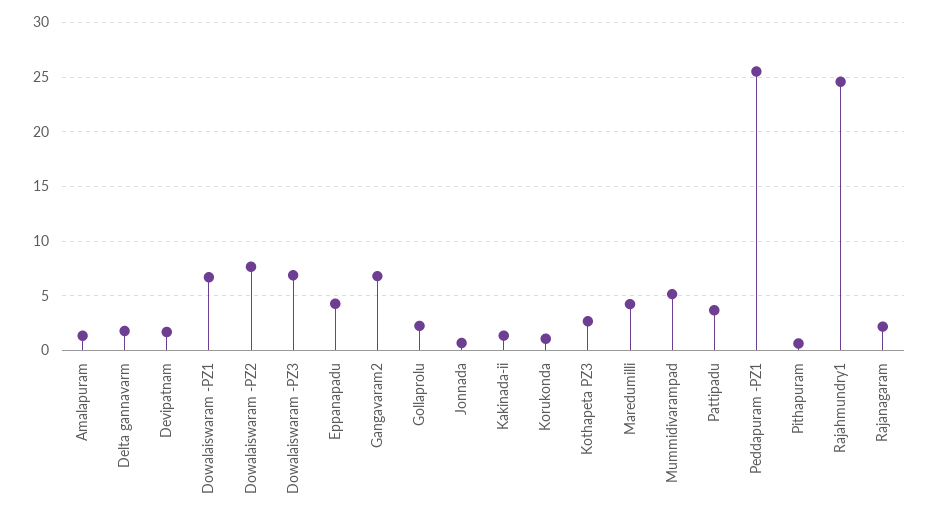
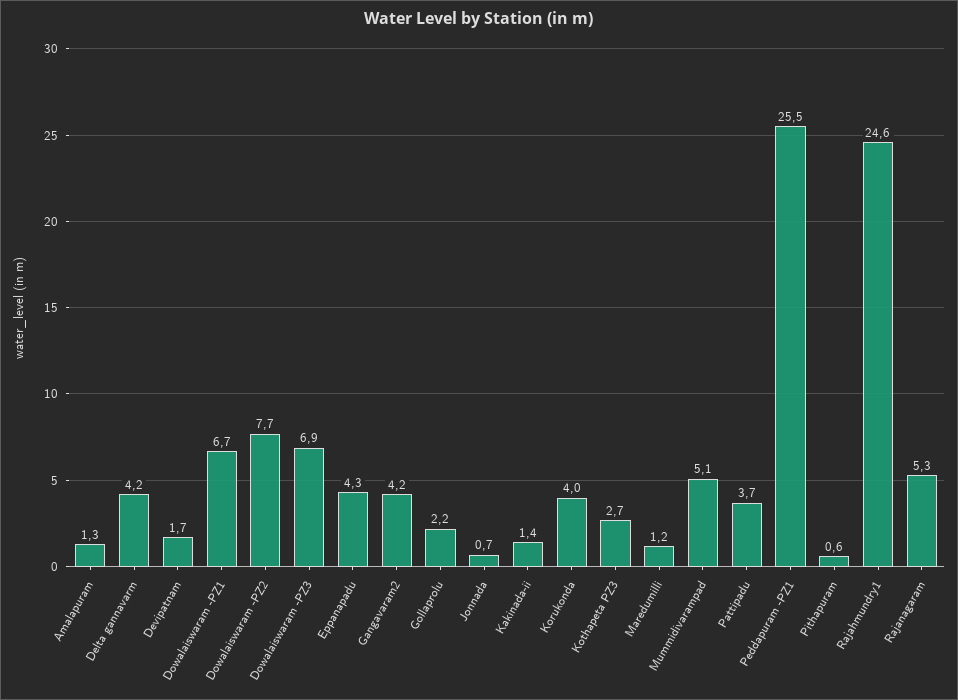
Delta gannavarm: 2 -> 4.2
Gangavaram2: 7 -> 4.2
Korukonda: 1 -> 4
Maredumilli: 4 -> 1.2
Rajanagaram: 2 -> 5.3

